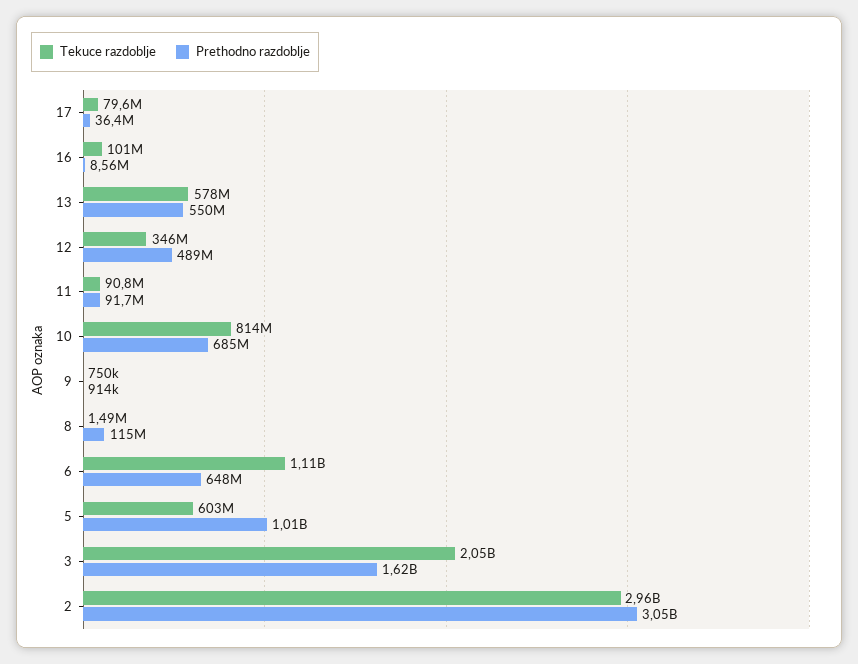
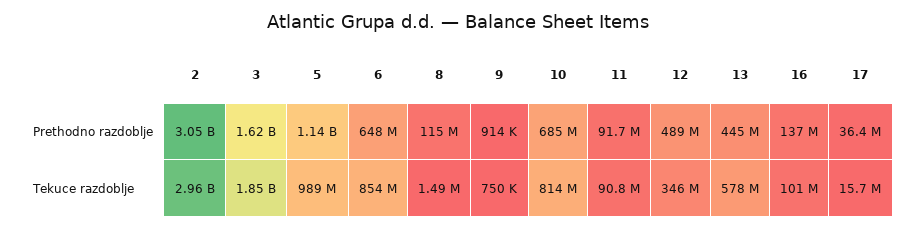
Tekuce razdoblje, 17: 79600000 -> 15700000
Prethodno razdoblje, 16: 8560000 -> 137000000
Prethodno razdoblje, 13: 550000000 -> 445000000
Tekuce razdoblje, 6: 1110000000 -> 854000000
Tekuce razdoblje, 5: 603000000 -> 989000000
Prethodno razdoblje, 5: 1010000000 -> 1140000000
Tekuce razdoblje, 3: 2050000000 -> 1850000000

